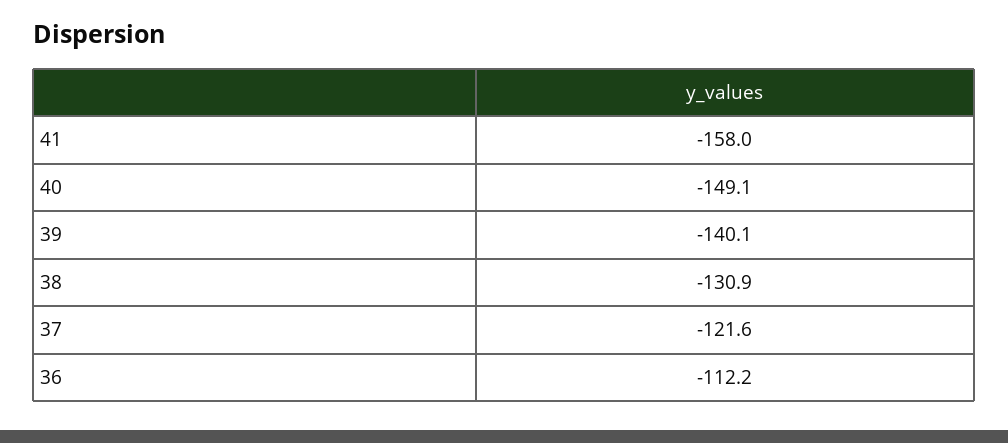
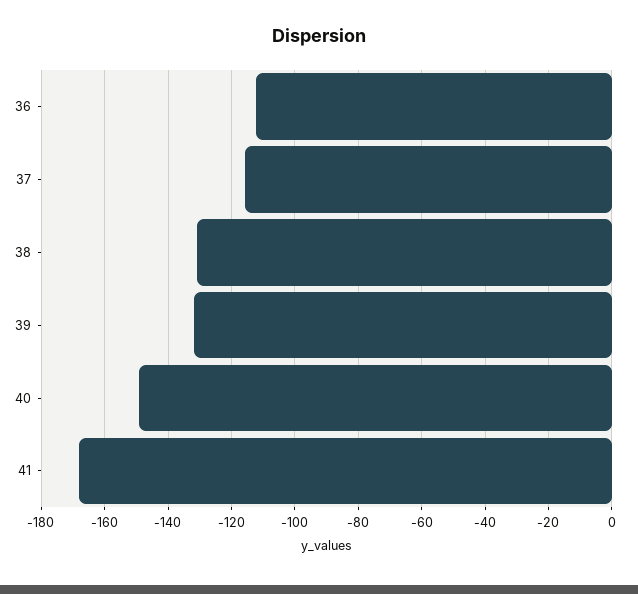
41: -158 -> -168
39: -140.1 -> -132
37: -121.6 -> -116

